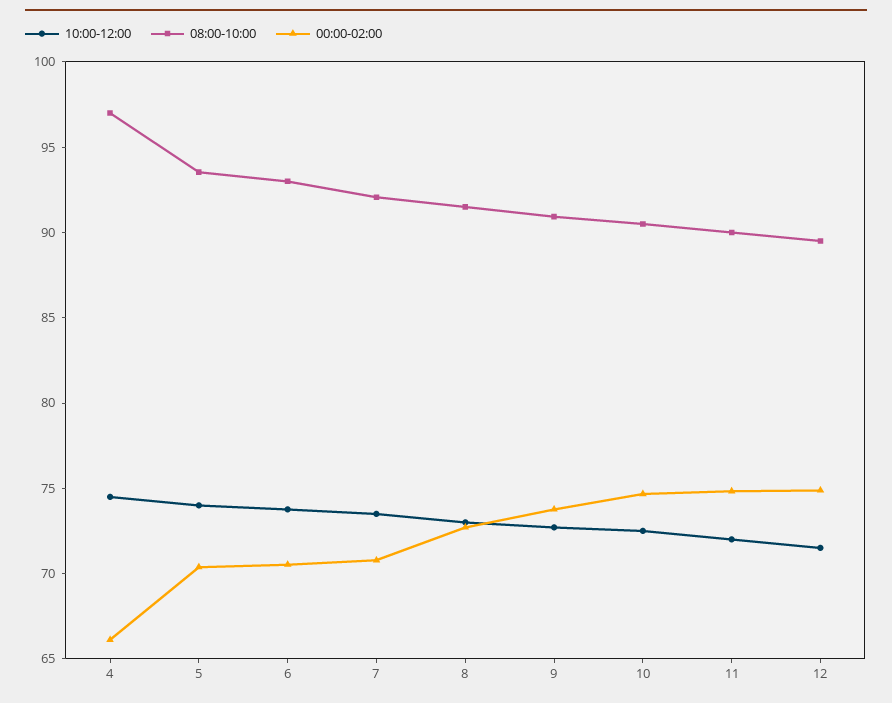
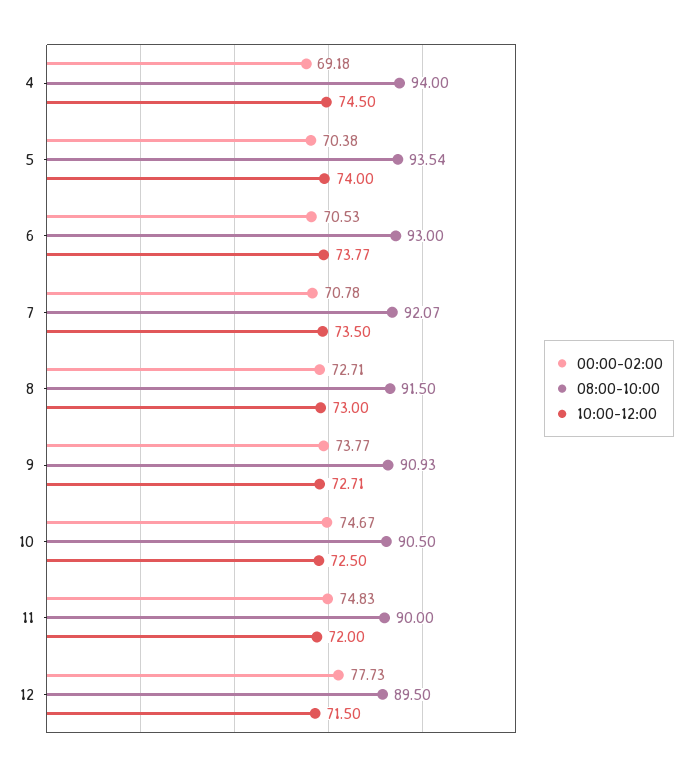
08:00-10:00, 4: 97 -> 94
00:00-02:00, 4: 66 -> 69.18
00:00-02:00, 12: 75 -> 77.73

